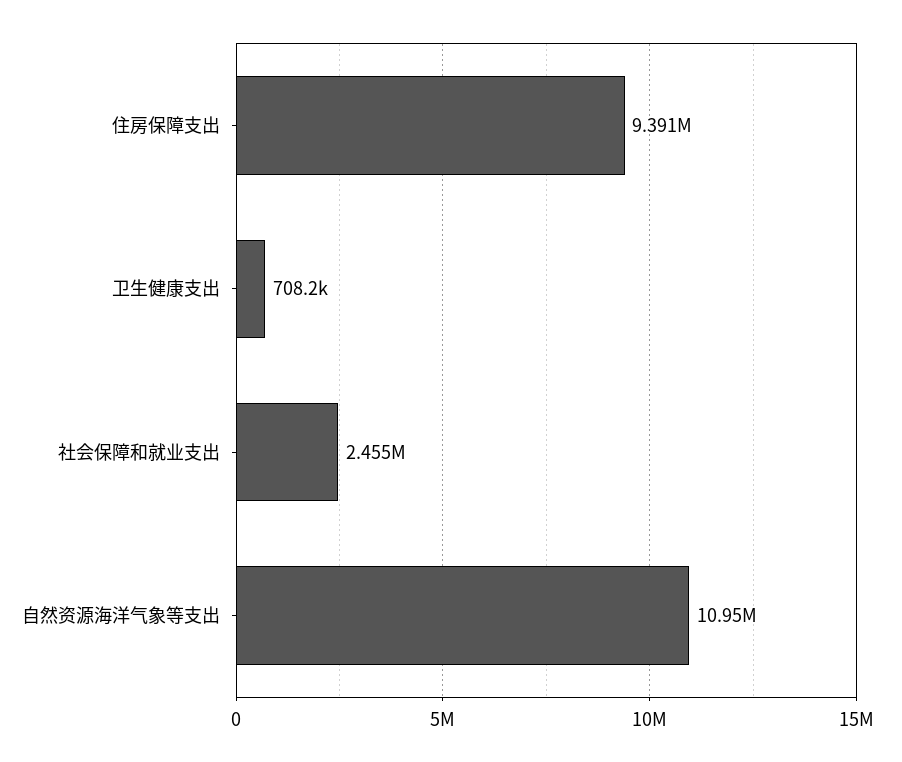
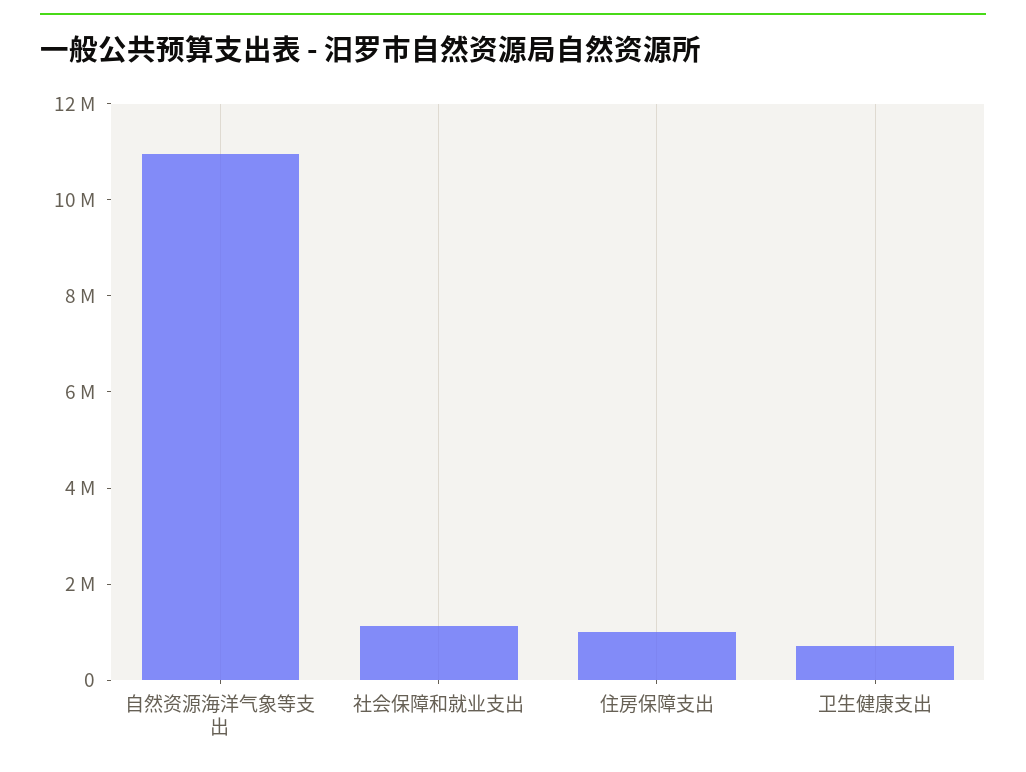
住房保障支出: 9391000 -> 1000000
社会保障和就业支出: 2455000 -> 1000000

